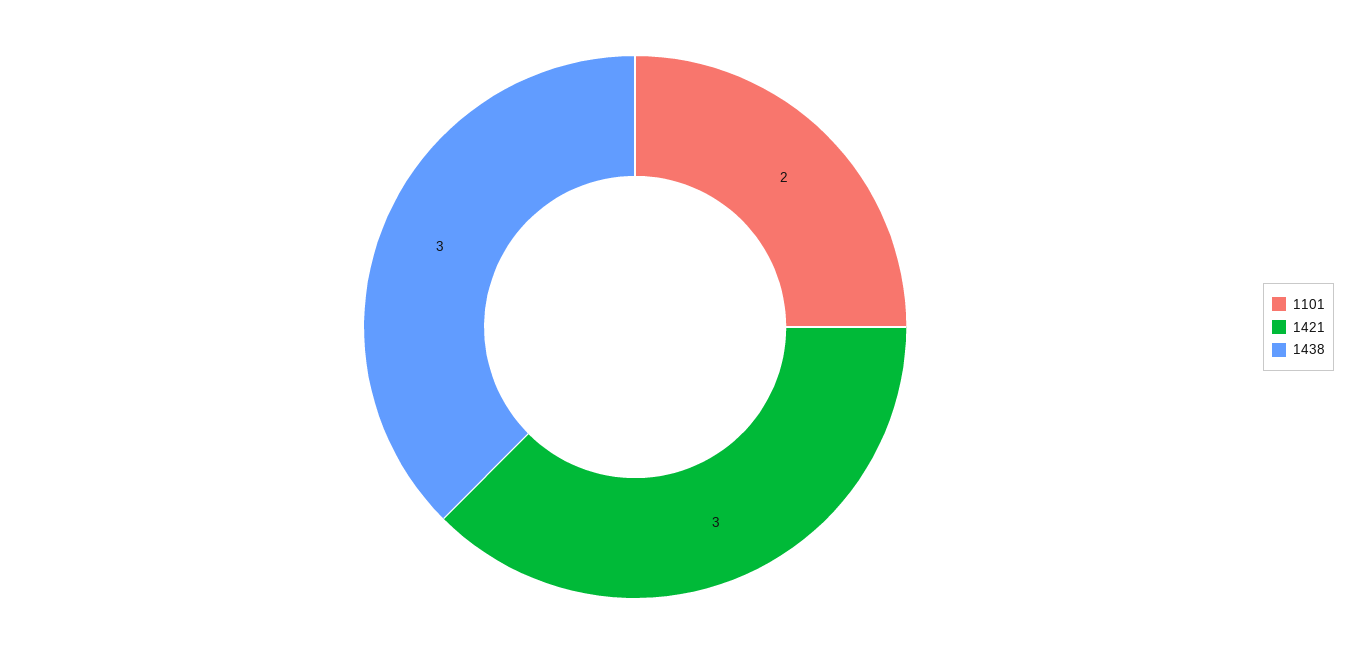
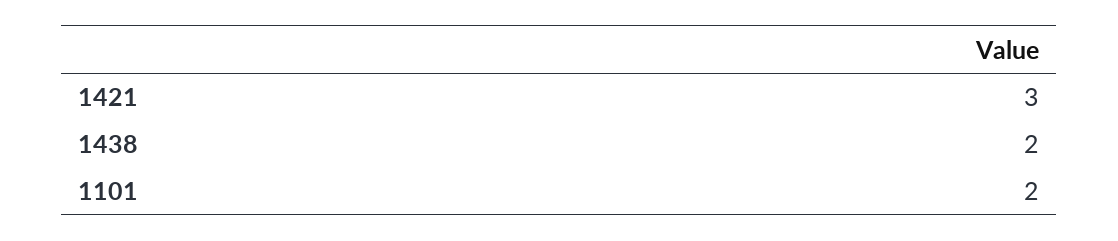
1438: 3 -> 2

